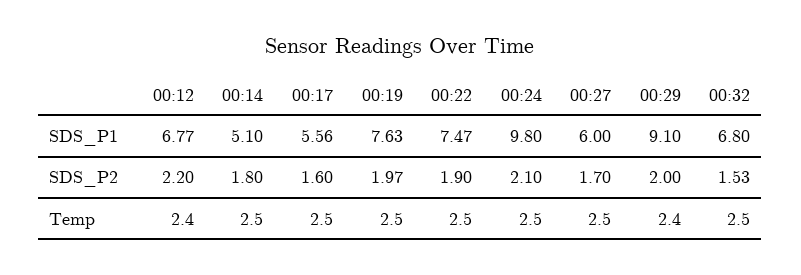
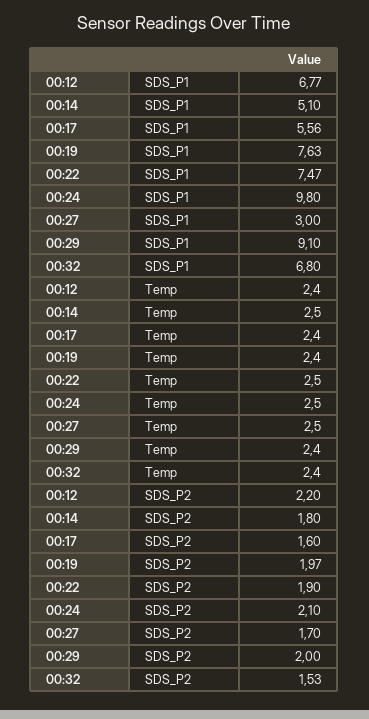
00:27, SDS_P1: 6 -> 3
00:17, Temp: 2.5 -> 2.4
00:19, Temp: 2.5 -> 2.4
00:32, Temp: 2.5 -> 2.4

